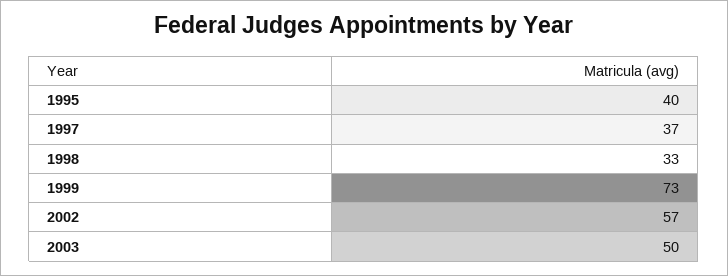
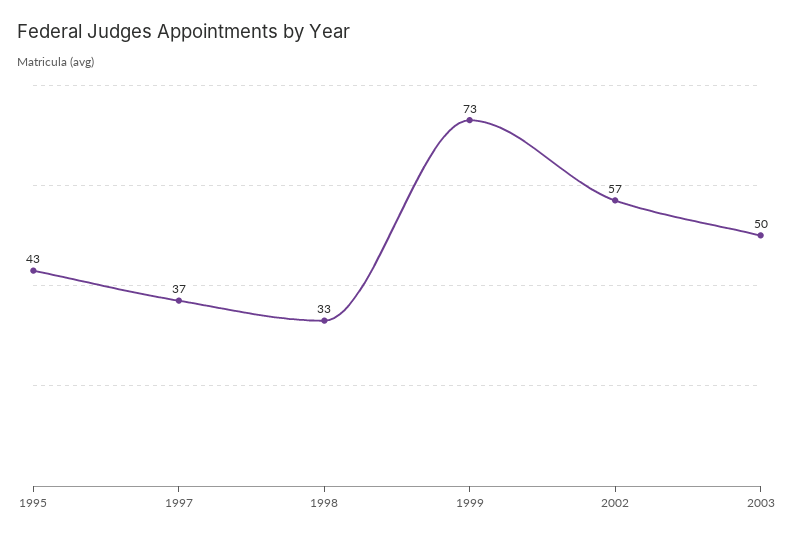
1995: 40 -> 43

